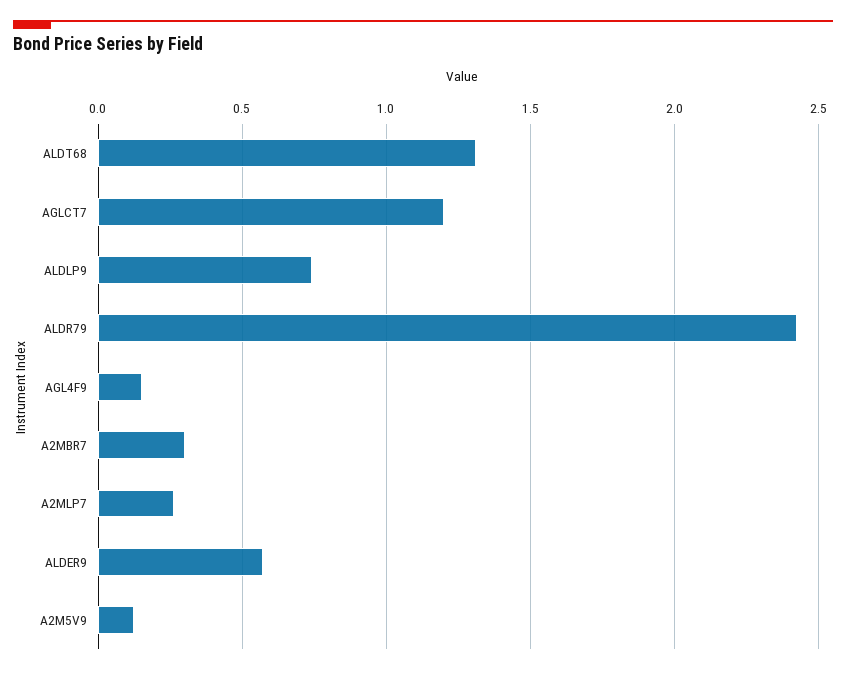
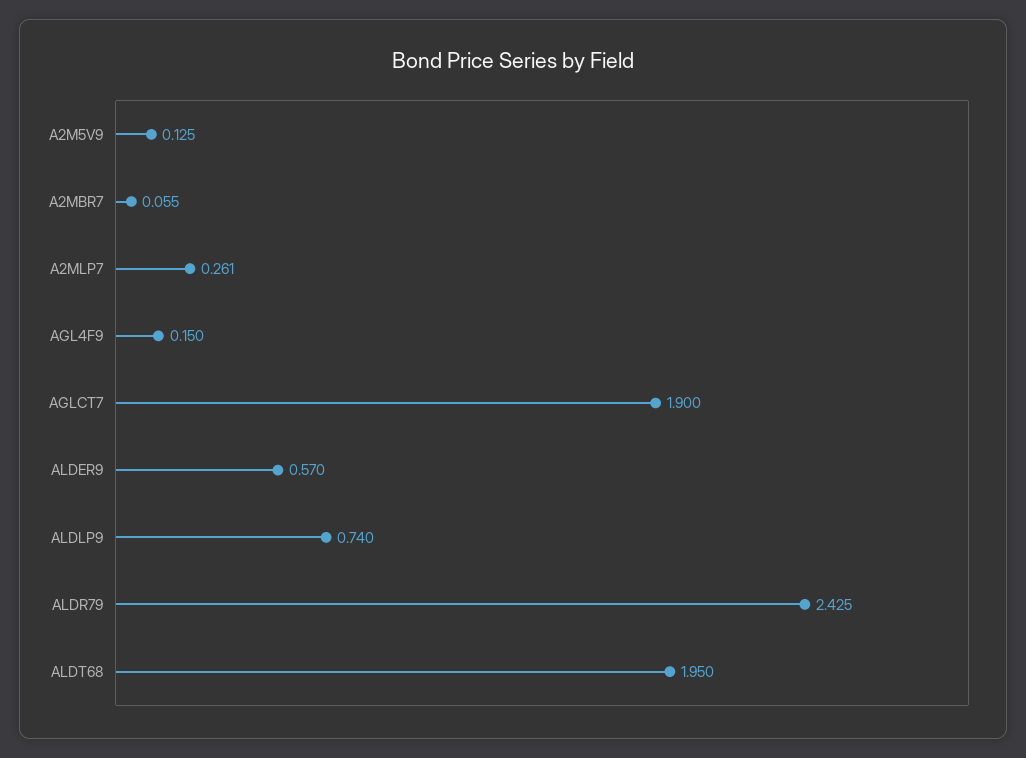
ALDT68: 1.3 -> 1.95
AGLCT7: 1.2 -> 1.9
A2MBR7: 0.3 -> 0.055

